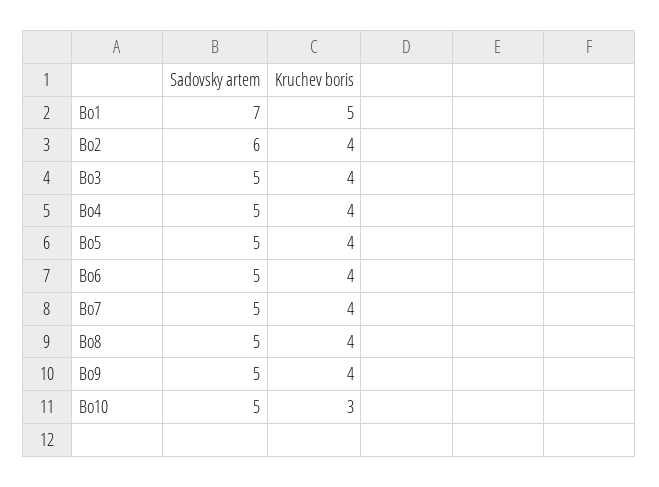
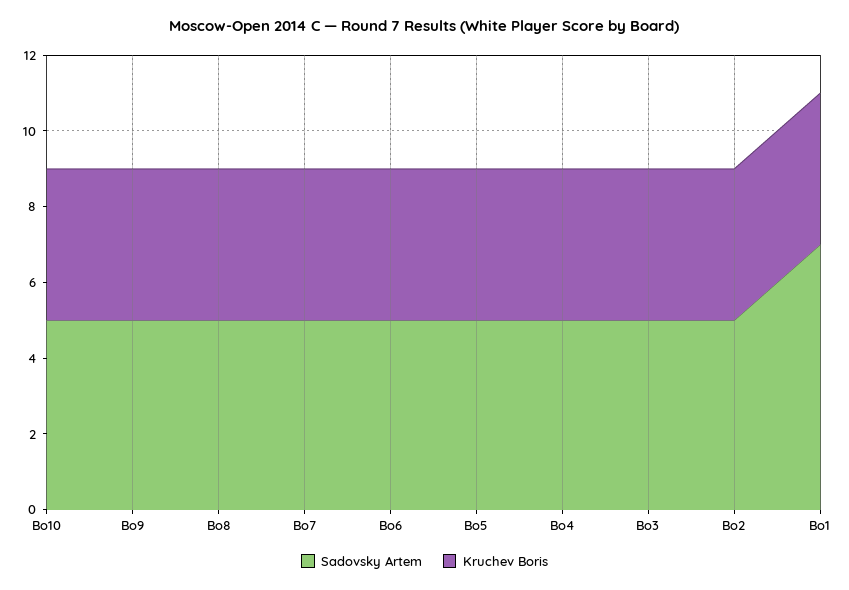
Kruchev boris, Bo1: 5 -> 4
Sadovsky artem, Bo2: 6 -> 5
Kruchev boris, Bo10: 3 -> 4

